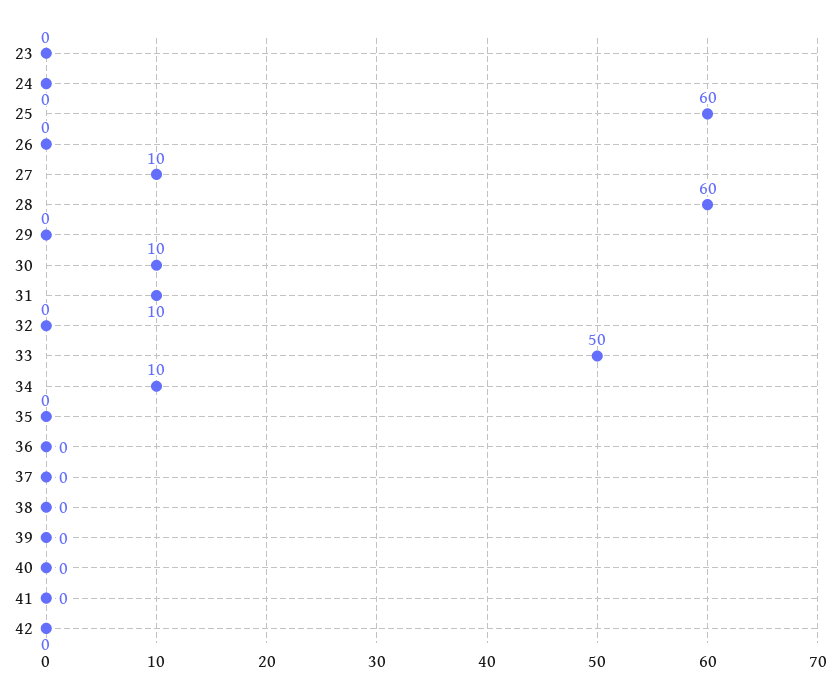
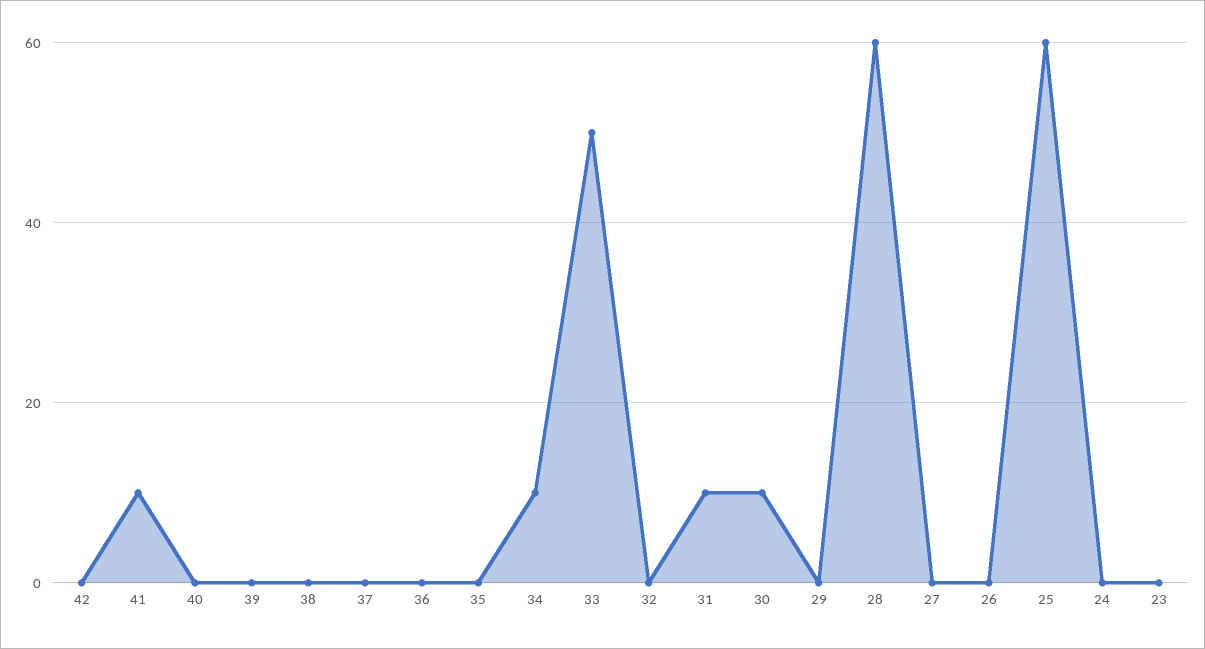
27: 10 -> 0
41: 0 -> 10

